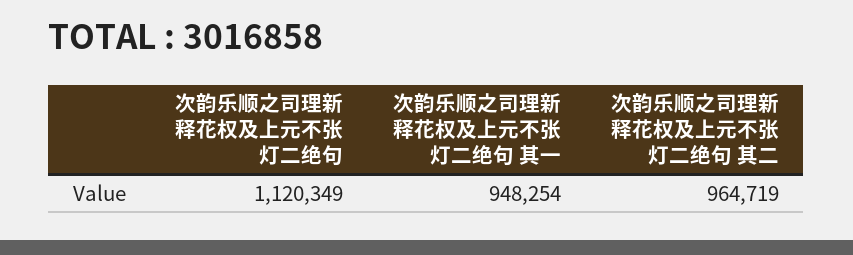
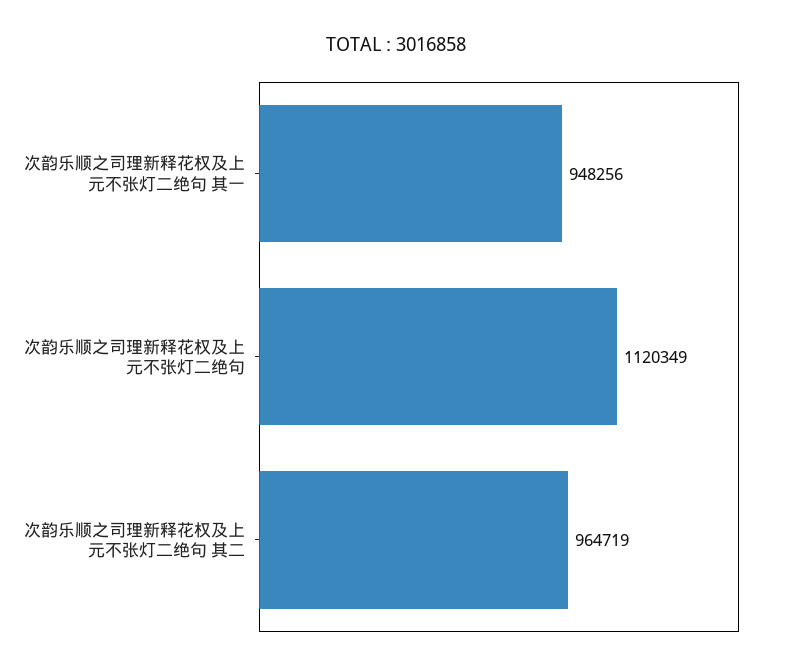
次韵乐顺之司理新释花权及上元不张灯二绝句 其一: 948254 -> 948256

